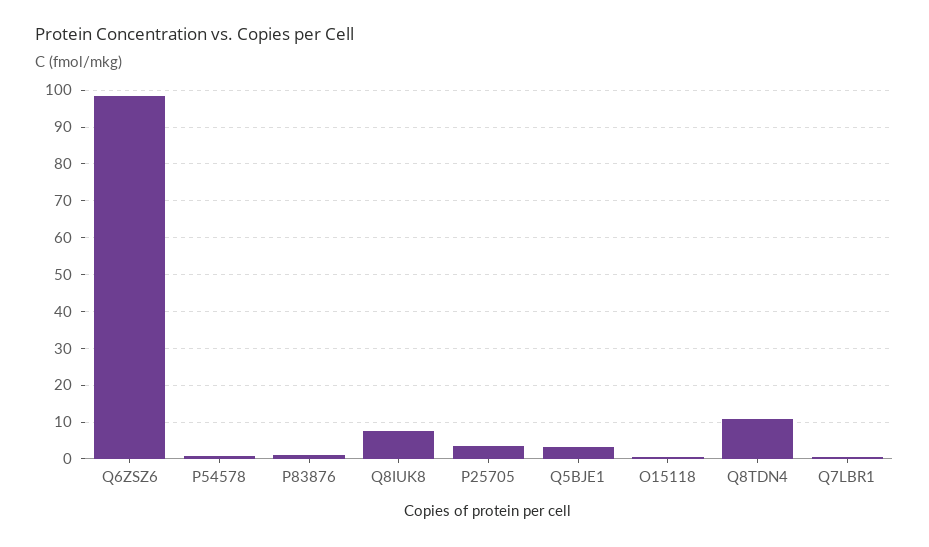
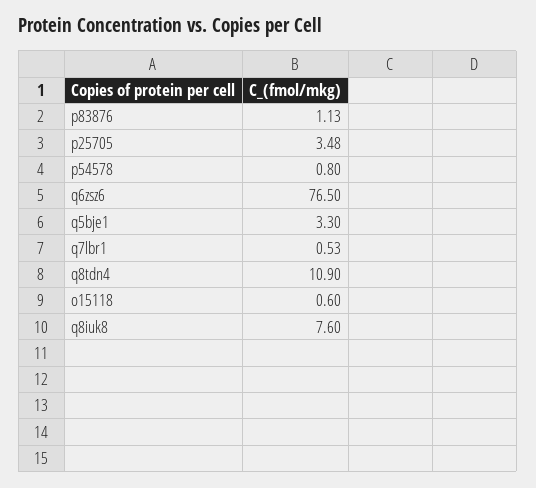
Q6ZSZ6: 98 -> 76.5

